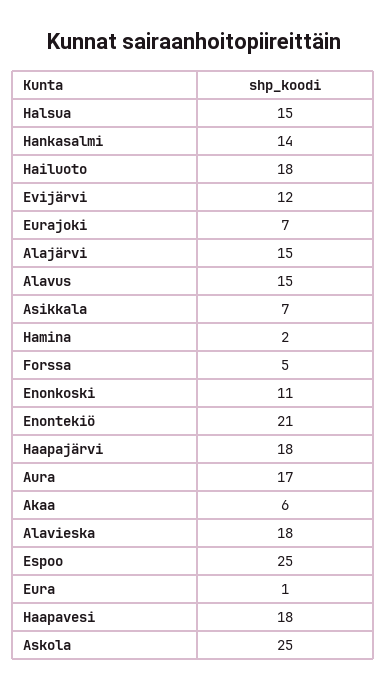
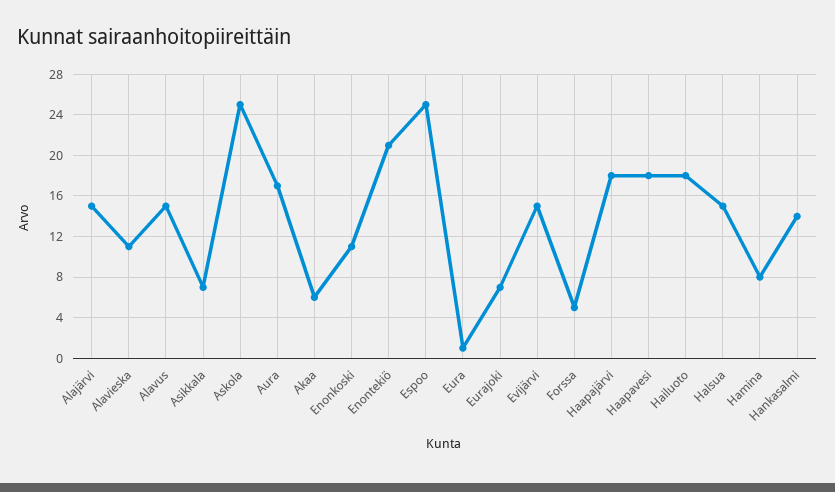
Evijärvi: 12 -> 15
Hamina: 2 -> 8
Alavieska: 18 -> 11

